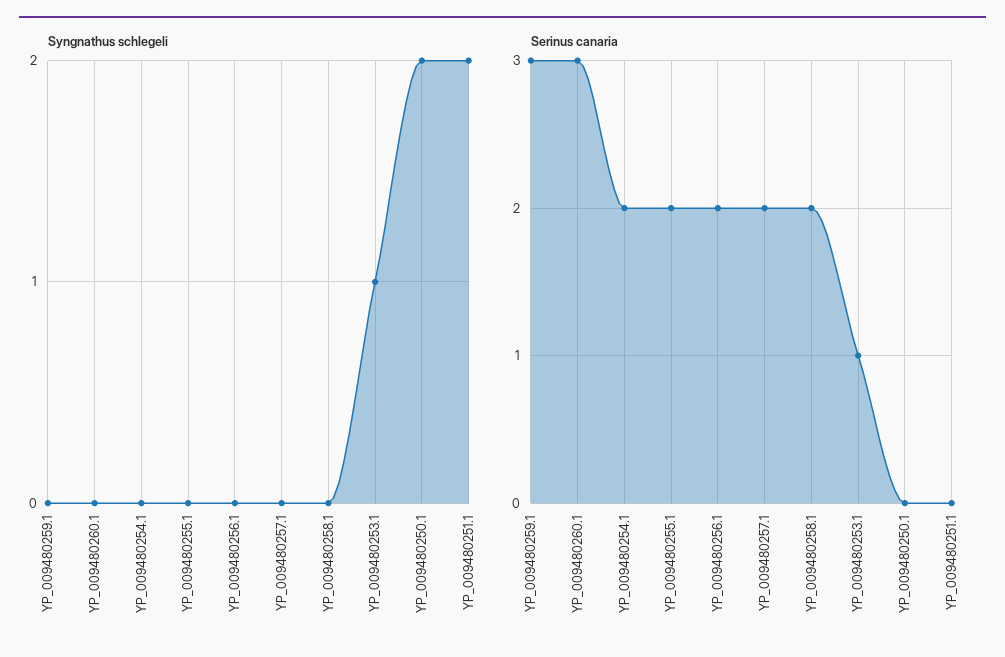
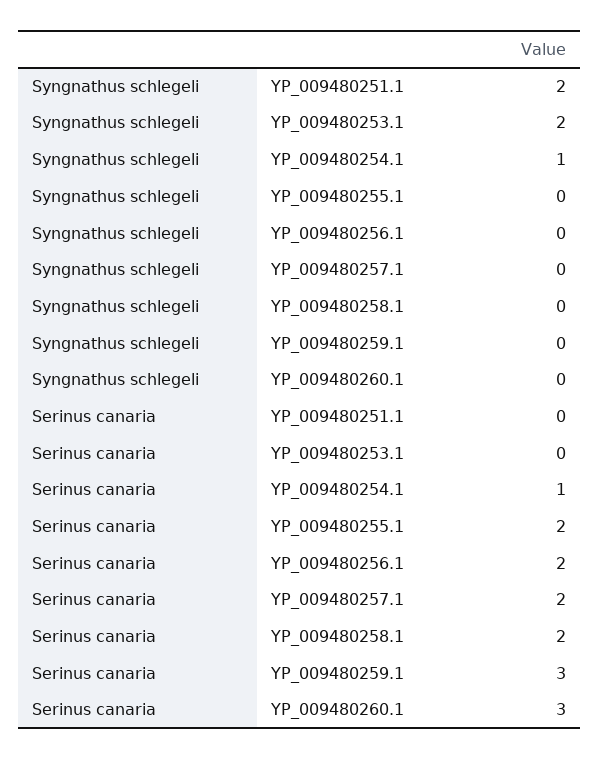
Syngnathus schlegeli, YP_009480254.1: 0 -> 1
Syngnathus schlegeli, YP_009480253.1: 1 -> 2
Syngnathus schlegeli, YP_009480250.1: 2 -> none
Serinus canaria, YP_009480254.1: 2 -> 1
Serinus canaria, YP_009480253.1: 1 -> 0
Serinus canaria, YP_009480250.1: 0 -> none

